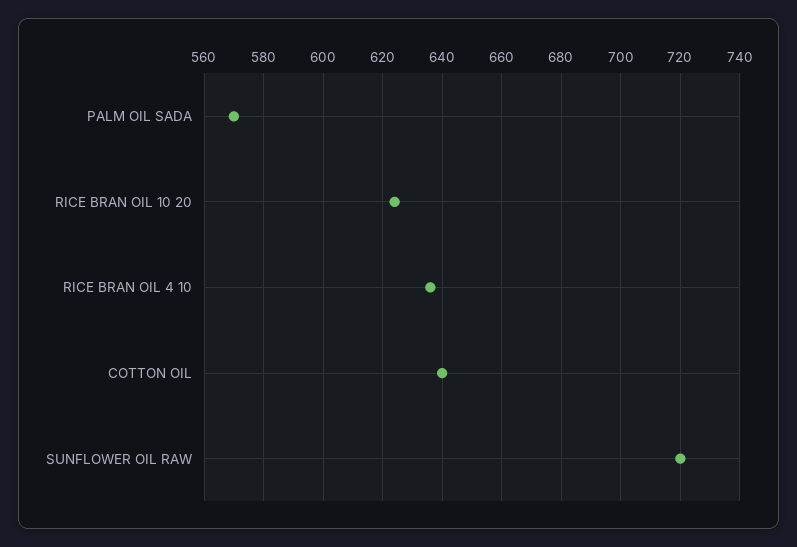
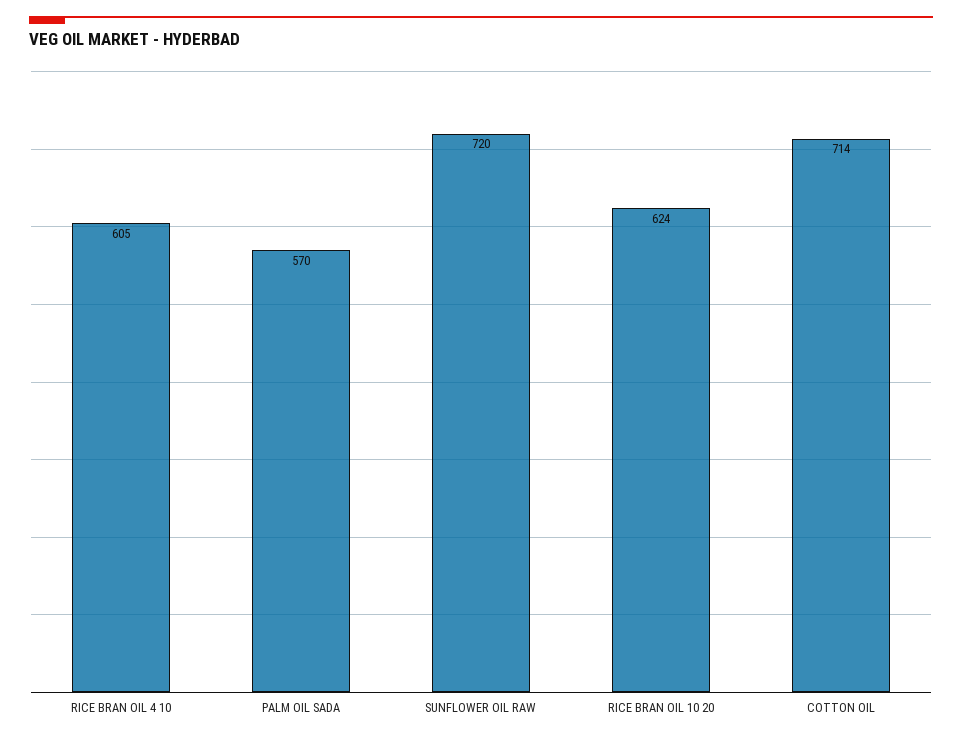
RICE BRAN OIL 4 10: 635 -> 605
COTTON OIL: 640 -> 714

